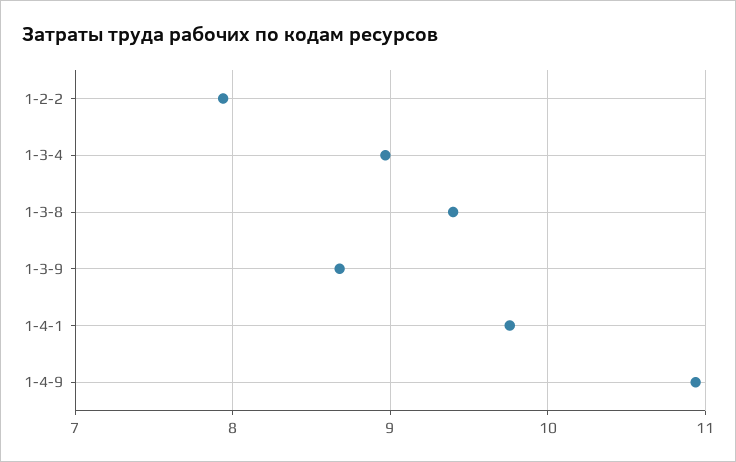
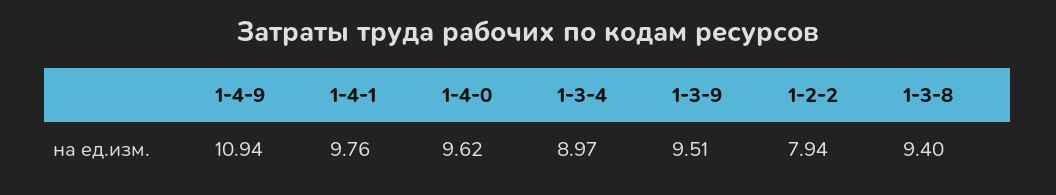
1-3-9: 8.7 -> 9.51
1-4-0: none -> 9.62

